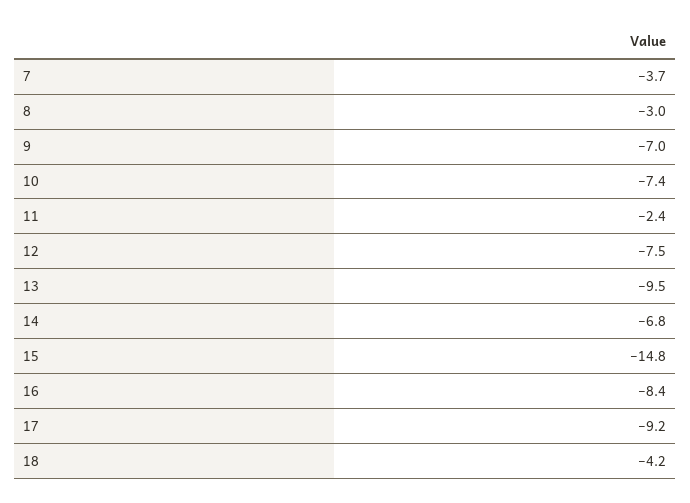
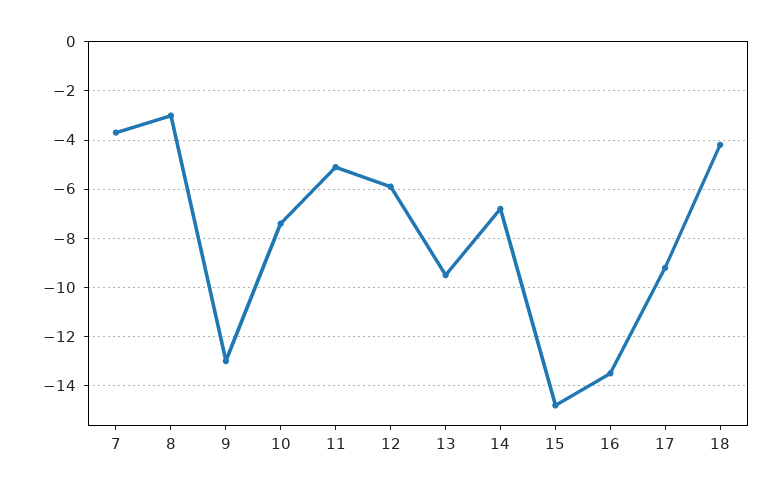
9: -7 -> -13
11: -2.4 -> -5
12: -7.5 -> -6
16: -8.4 -> -13.5

